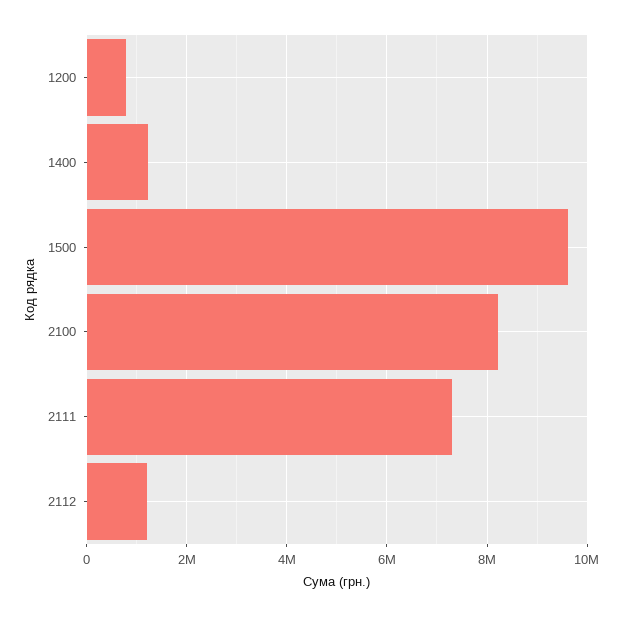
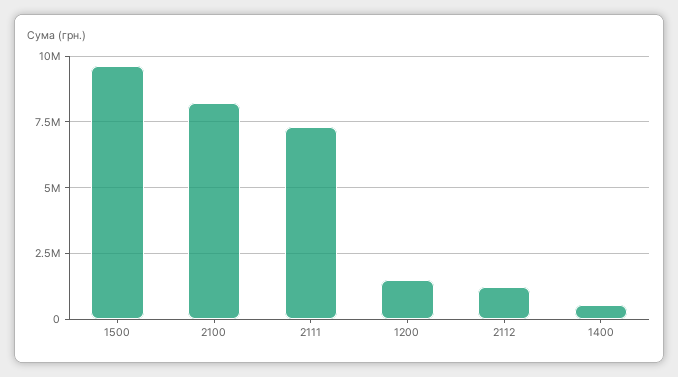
1200: 800000 -> 1500000
1400: 1200000 -> 500000

